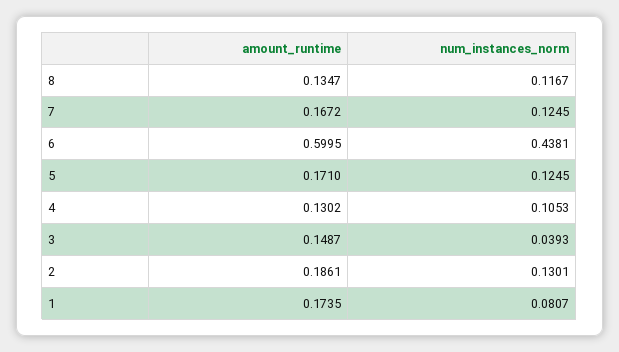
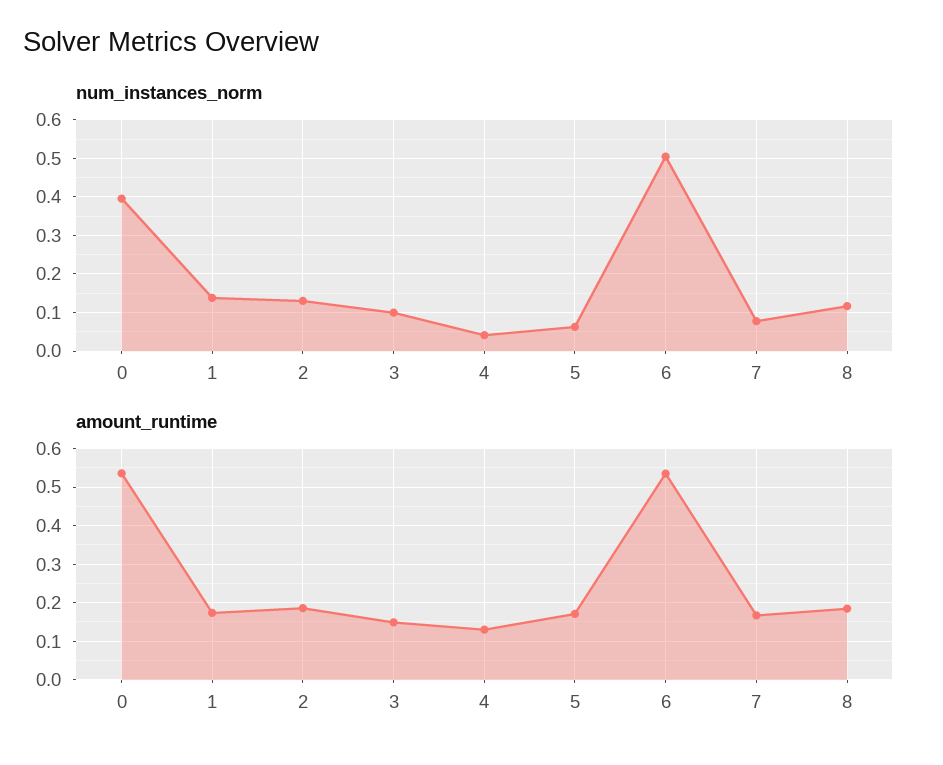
amount_runtime, 8: 0.1347 -> 0.18
num_instances_norm, 7: 0.1245 -> 0.08
amount_runtime, 6: 0.5995 -> 0.54
num_instances_norm, 6: 0.4381 -> 0.5
num_instances_norm, 5: 0.1245 -> 0.06
num_instances_norm, 4: 0.1053 -> 0.04
num_instances_norm, 3: 0.0393 -> 0.1
num_instances_norm, 1: 0.0807 -> 0.14
num_instances_norm, 0: none -> 0.4
amount_runtime, 0: none -> 0.54

